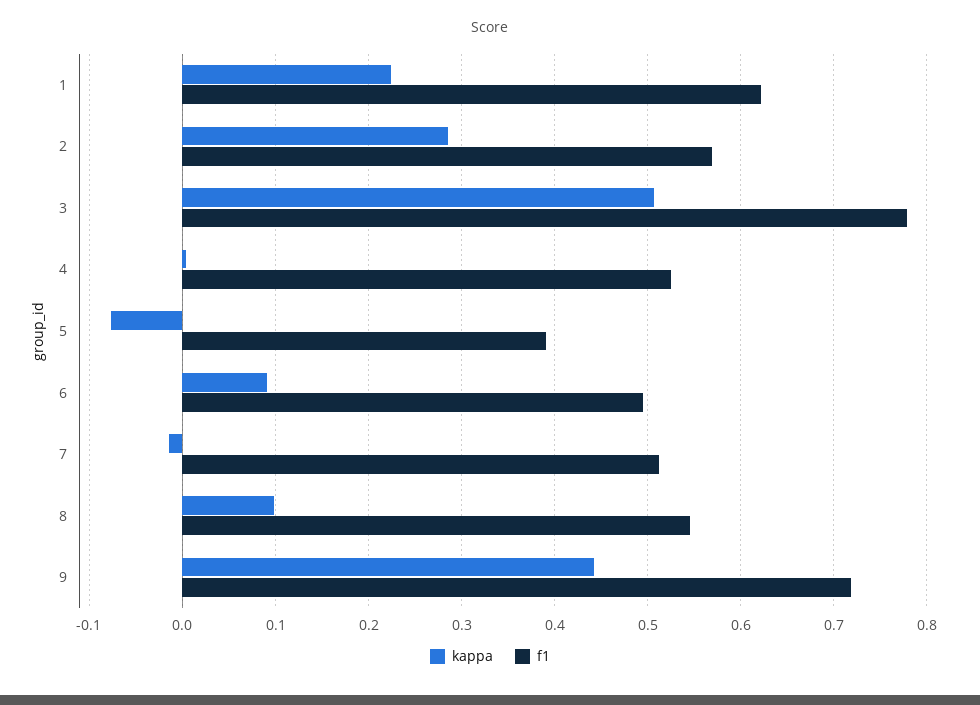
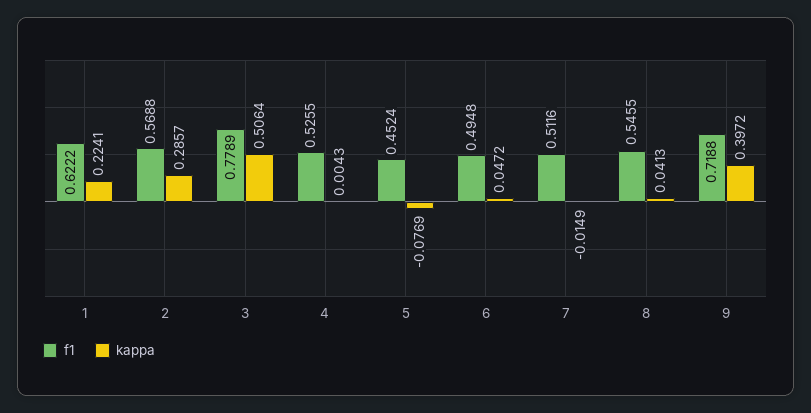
f1, 5: 0.39 -> 0.4524
kappa, 6: 0.09 -> 0.0472
kappa, 8: 0.1 -> 0.0413
kappa, 9: 0.44 -> 0.3972

